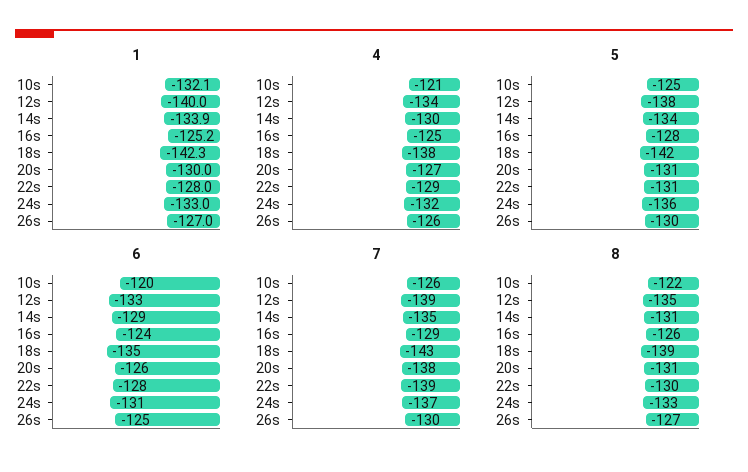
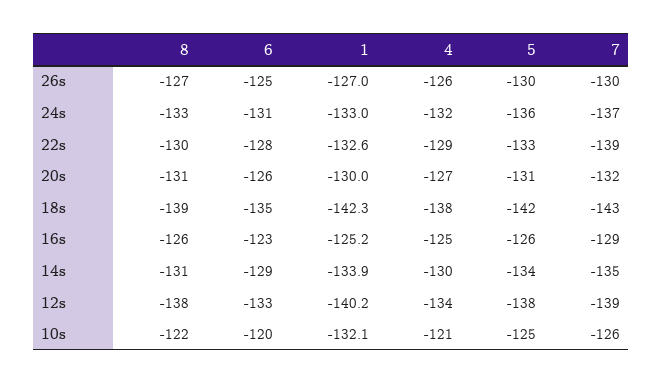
1, 12s: -140 -> -140.2
1, 22s: -128 -> -132.6
5, 16s: -128 -> -126
5, 22s: -131 -> -133
6, 16s: -124 -> -123
7, 20s: -138 -> -132
8, 12s: -135 -> -138

